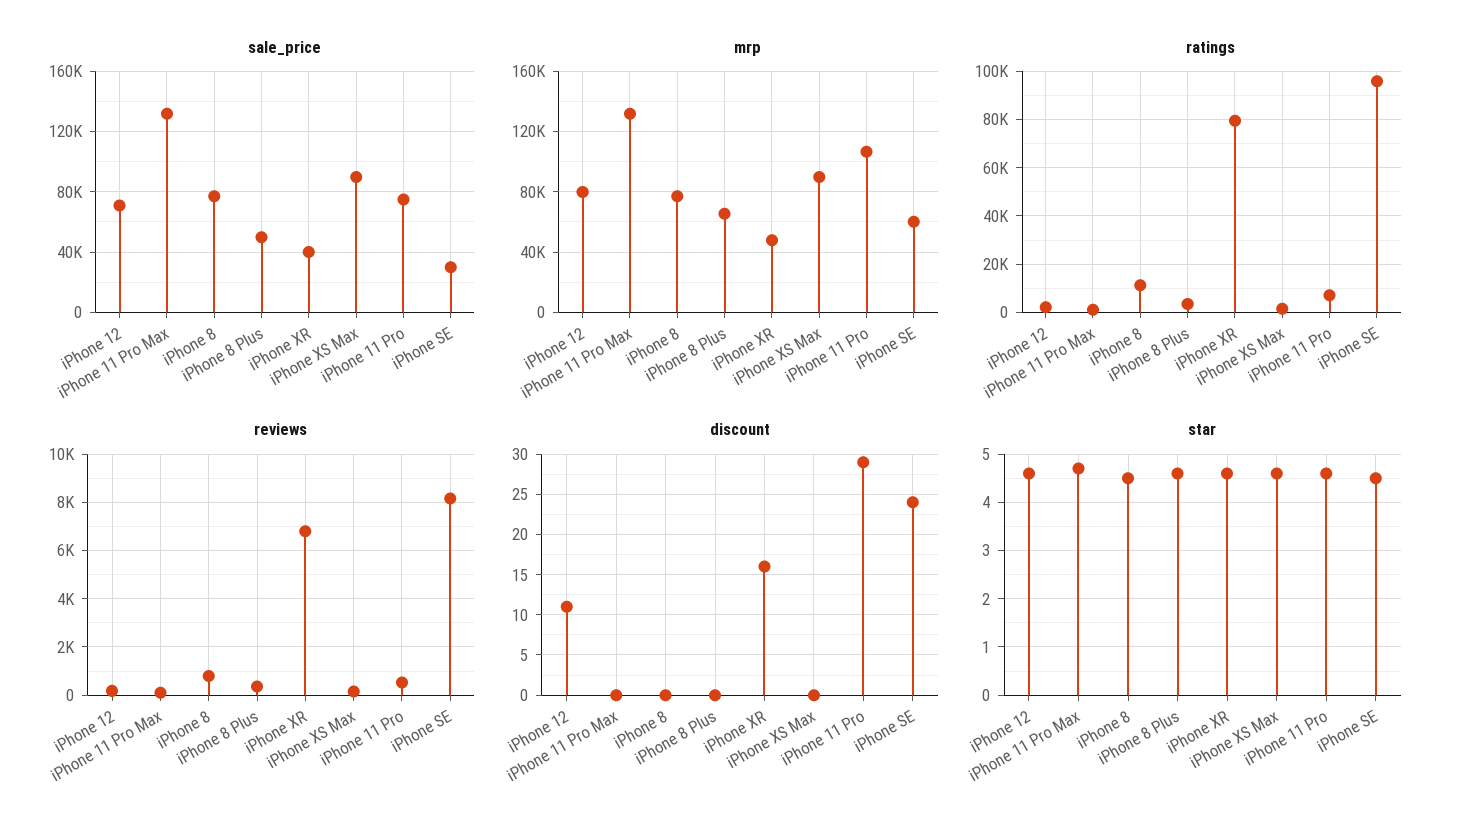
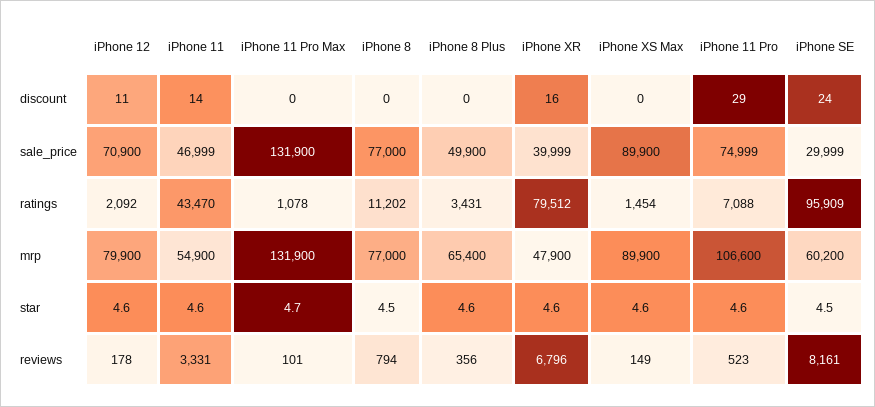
discount, iPhone 11: none -> 14
sale_price, iPhone 11: none -> 46999
ratings, iPhone 11: none -> 43470
mrp, iPhone 11: none -> 54900
star, iPhone 11: none -> 4.6
reviews, iPhone 11: none -> 3331

